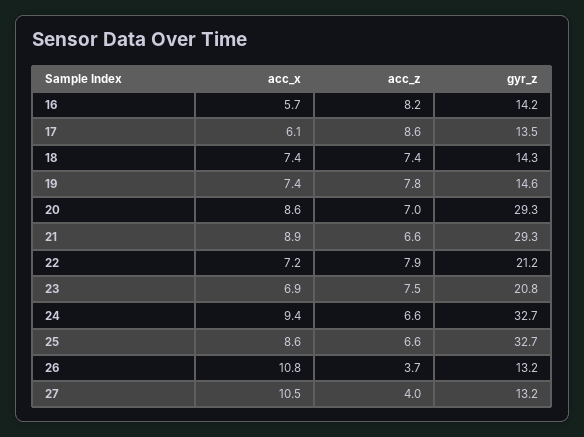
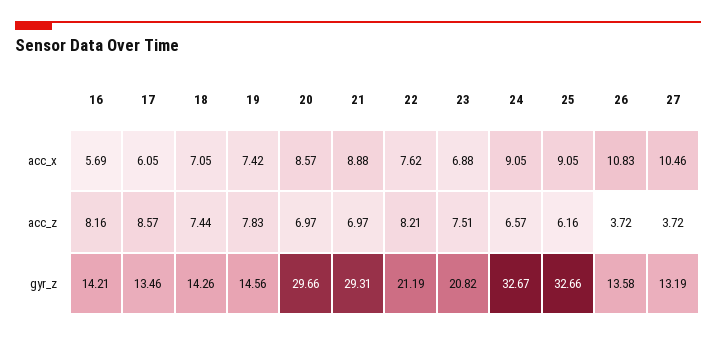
acc_x, 18: 7.4 -> 7.05
gyr_z, 20: 29.3 -> 29.66
acc_z, 21: 6.6 -> 6.97
acc_x, 22: 7.2 -> 7.62
acc_z, 22: 7.9 -> 8.21
acc_x, 24: 9.4 -> 9.05
acc_x, 25: 8.6 -> 9.05
acc_z, 25: 6.6 -> 6.16
gyr_z, 26: 13.2 -> 13.58
acc_z, 27: 4 -> 3.72

